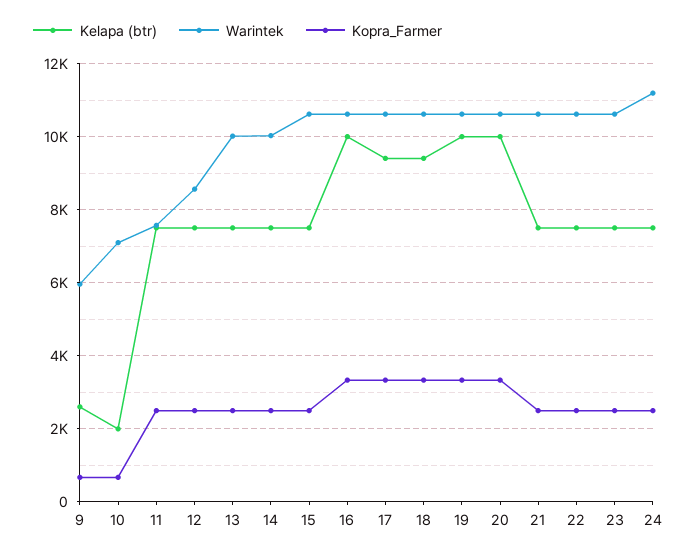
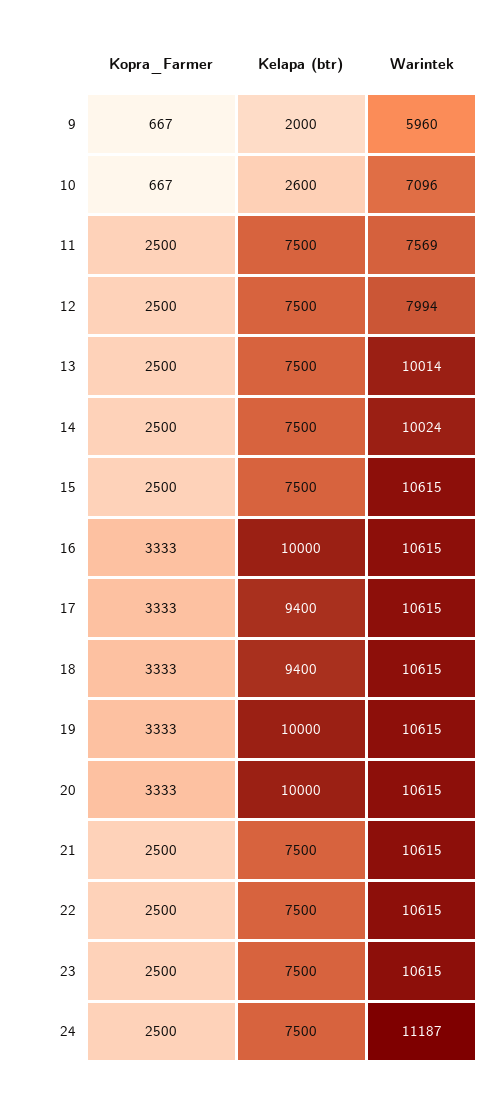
Kelapa (btr), 9: 2600 -> 2000
Kelapa (btr), 10: 2000 -> 2600
Warintek, 12: 8600 -> 7994

